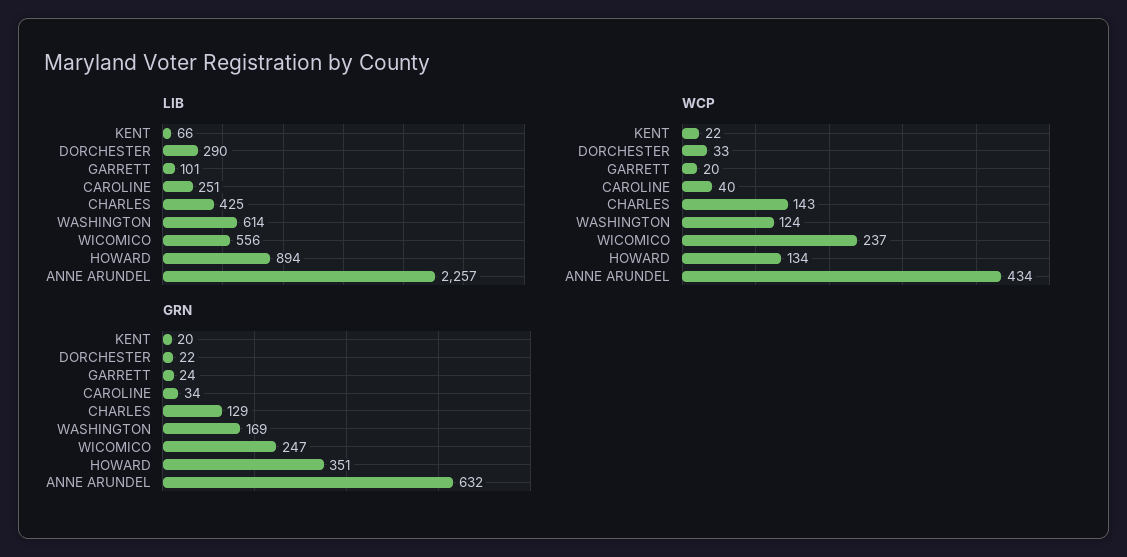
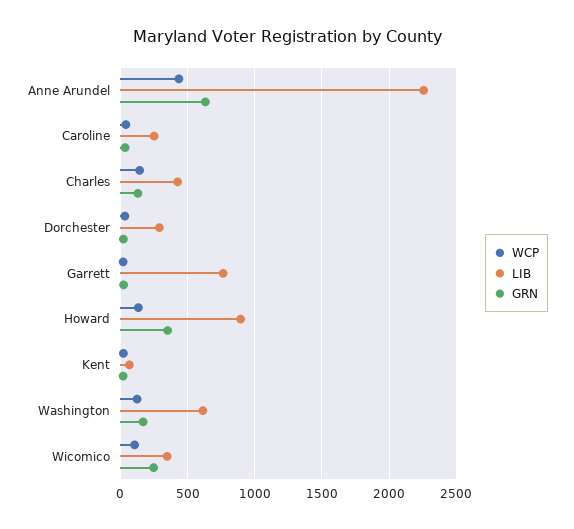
LIB, GARRETT: 101 -> 750
LIB, WICOMICO: 556 -> 350
WCP, WICOMICO: 237 -> 100

